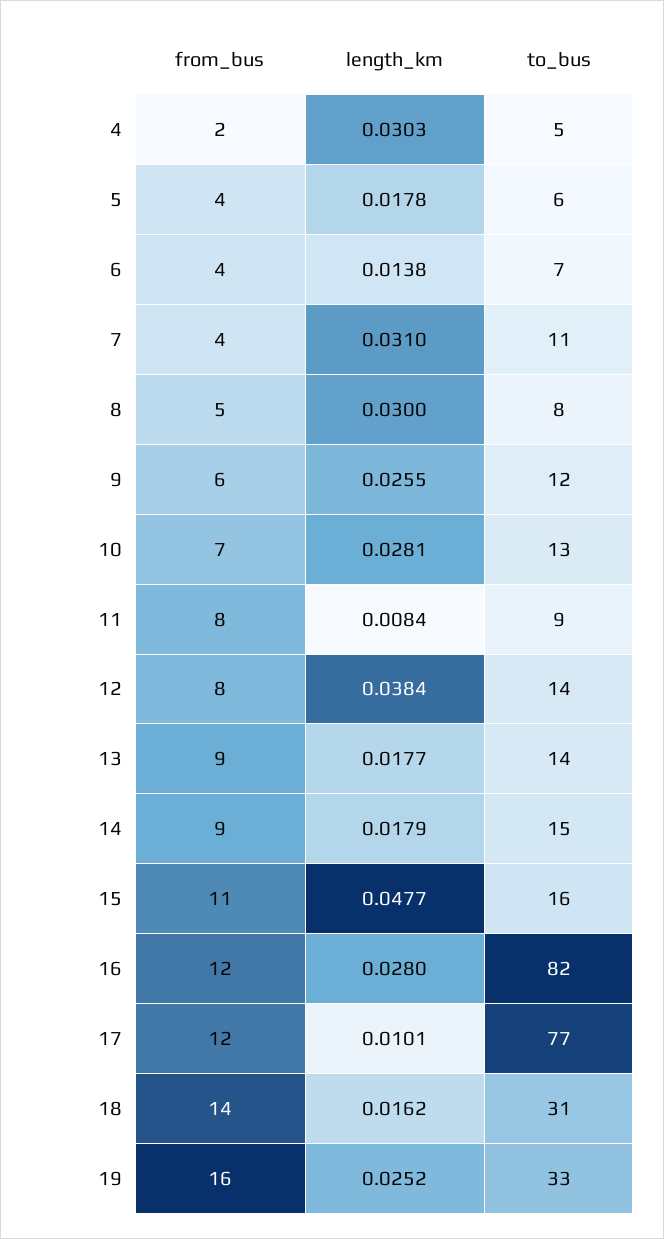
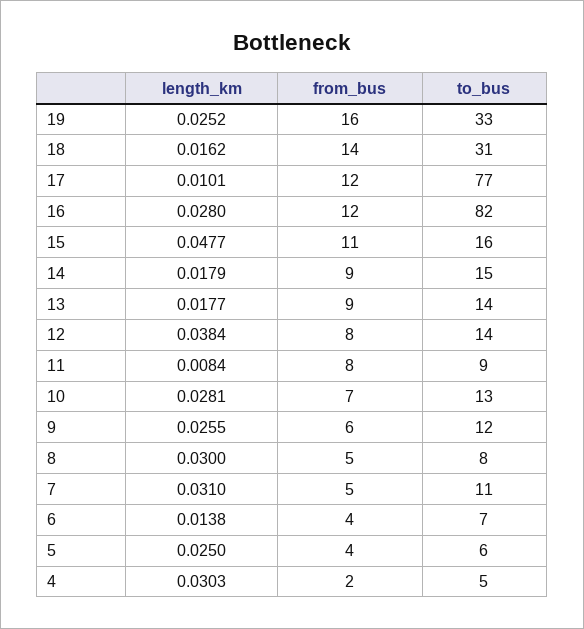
length_km, 5: 0.0178 -> 0.025
from_bus, 7: 4 -> 5

